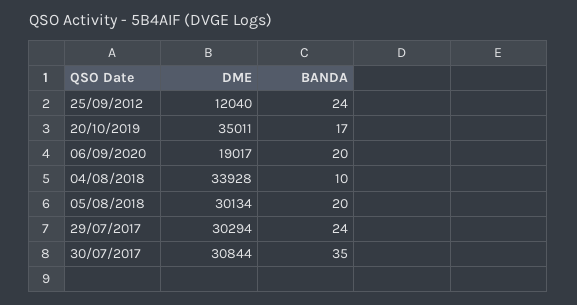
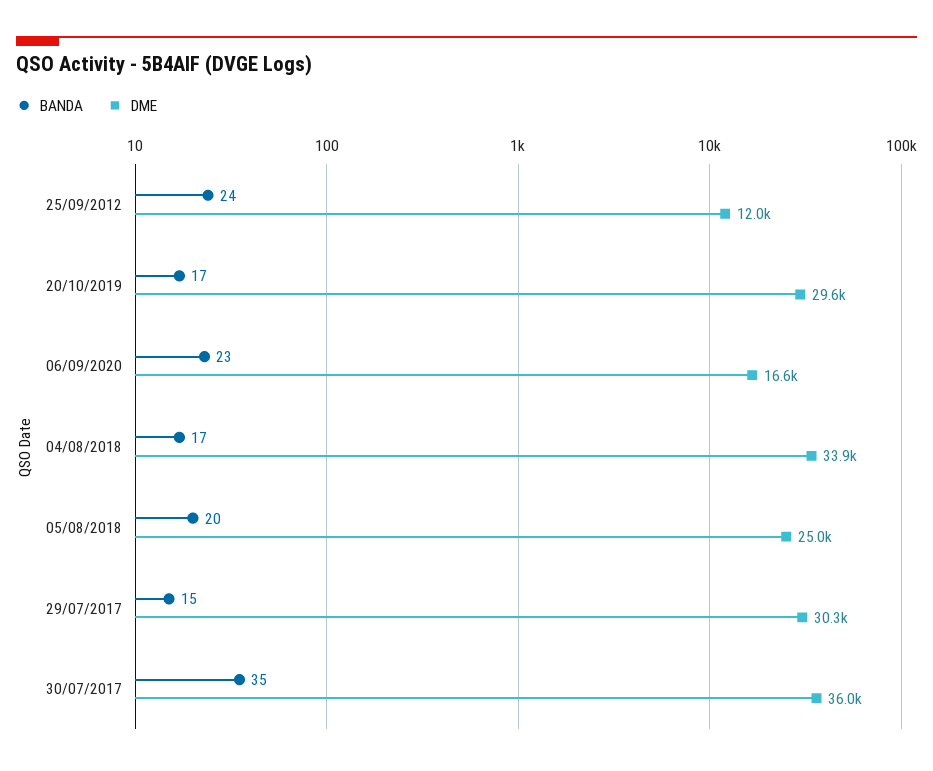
DME, 20/10/2019: 35011 -> 29600
DME, 06/09/2020: 19017 -> 16600
BANDA, 06/09/2020: 20 -> 23
BANDA, 04/08/2018: 10 -> 17
DME, 05/08/2018: 30134 -> 25000
BANDA, 29/07/2017: 24 -> 15
DME, 30/07/2017: 30844 -> 36000

